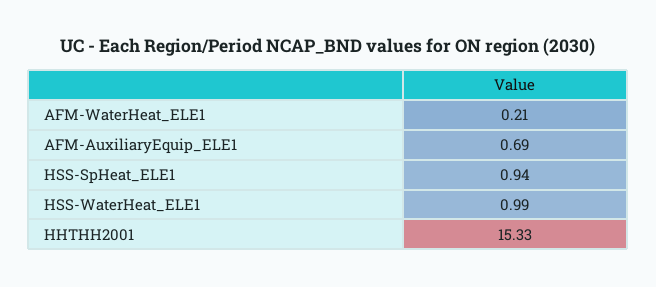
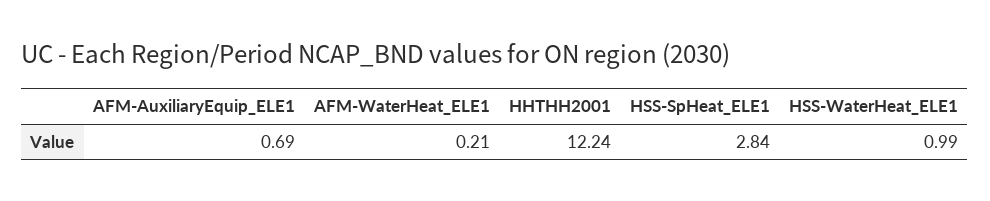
HSS-SpHeat_ELE1: 0.94 -> 2.84
HHTHH2001: 15.33 -> 12.24

